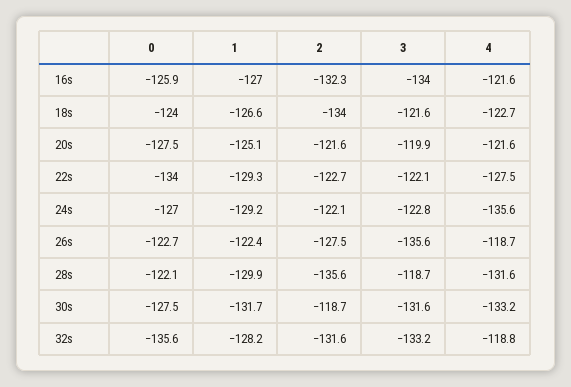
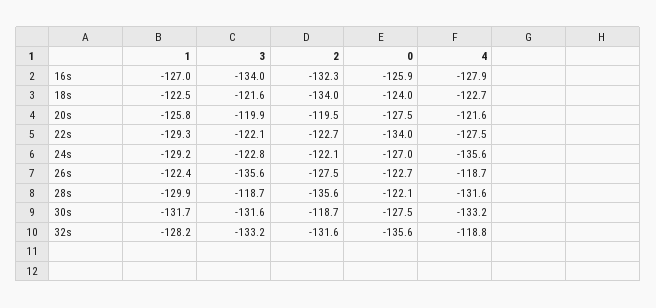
4, 16s: -121.6 -> -127.9
1, 18s: -126.6 -> -122.5
1, 20s: -125.1 -> -125.8
2, 20s: -121.6 -> -119.5

